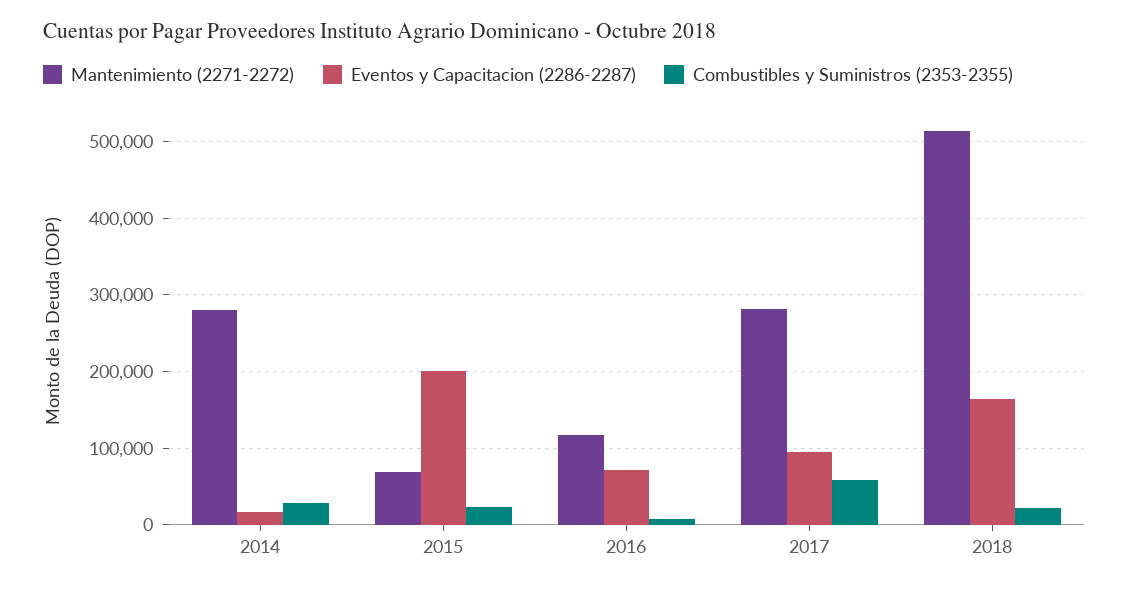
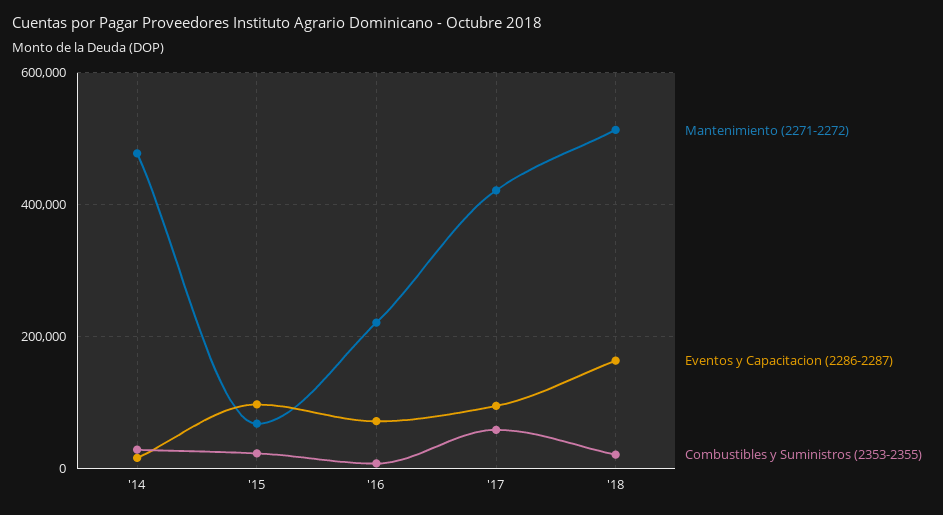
Mantenimiento (2271-2272), 2014: 280000 -> 480000
Eventos y Capacitacion (2286-2287), 2015: 200000 -> 100000
Mantenimiento (2271-2272), 2016: 120000 -> 220000
Mantenimiento (2271-2272), 2017: 280000 -> 420000

